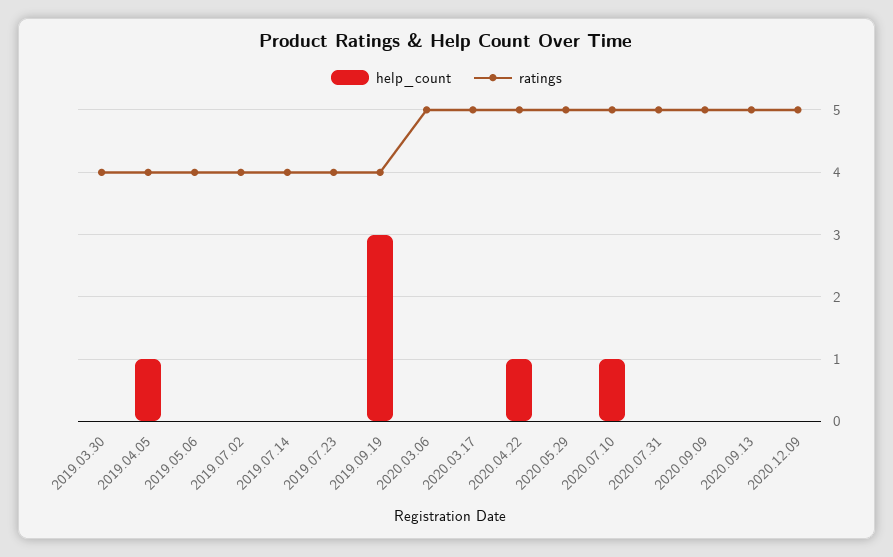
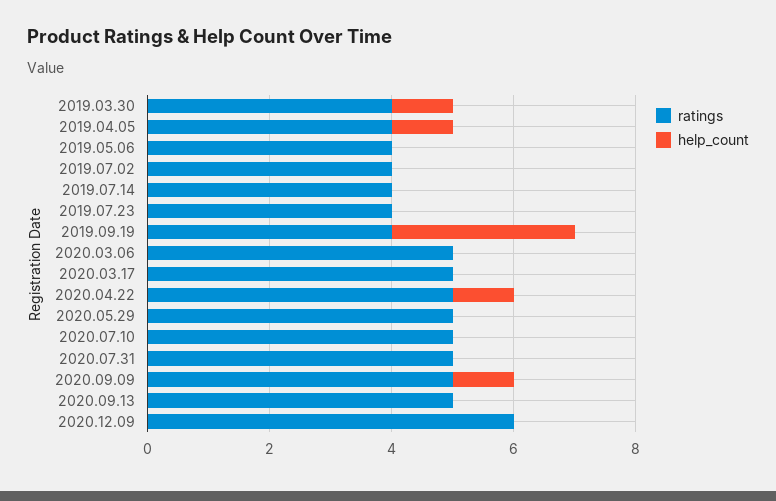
help_count, 2019.03.30: 0 -> 1
help_count, 2020.07.10: 1 -> 0
help_count, 2020.09.09: 0 -> 1
ratings, 2020.12.09: 5 -> 6

